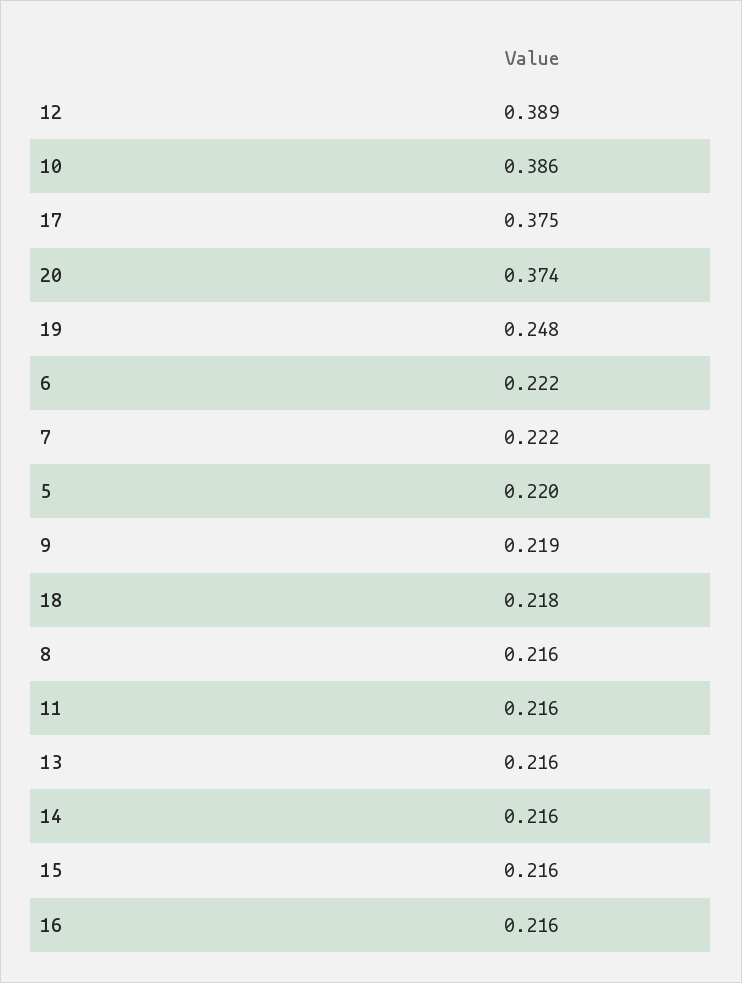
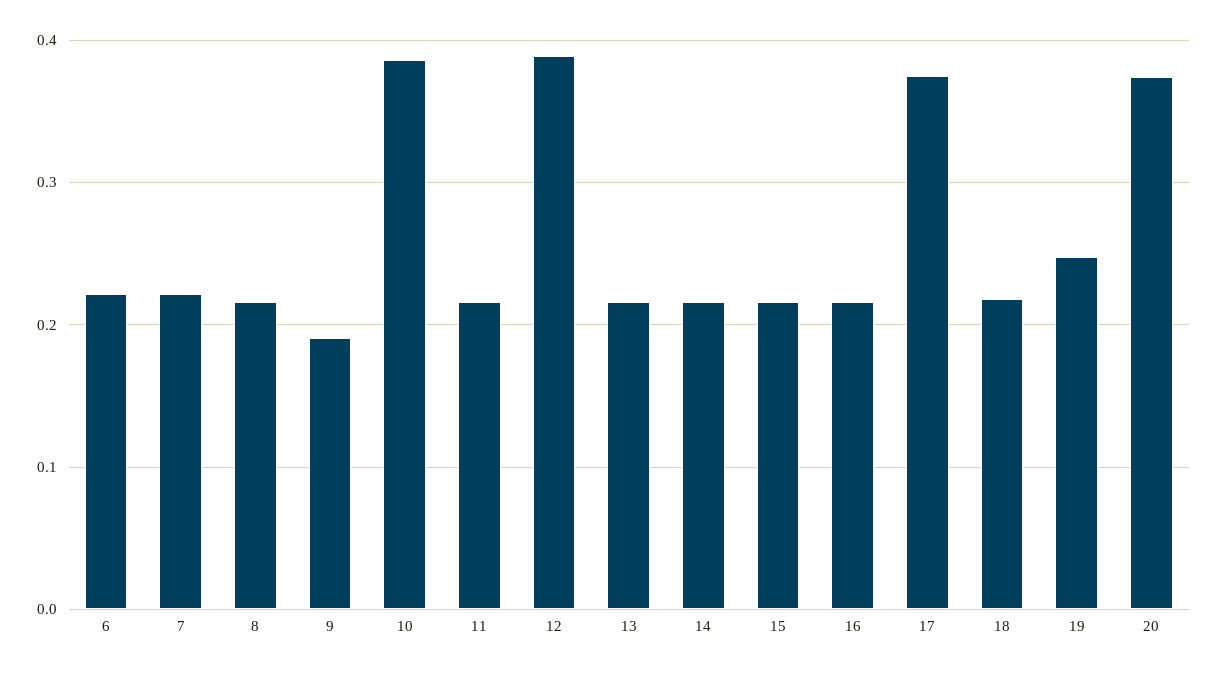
5: 0.22 -> none
9: 0.219 -> 0.19

